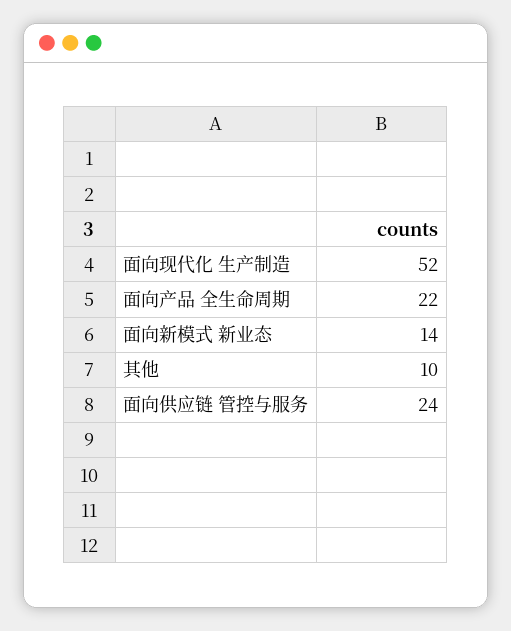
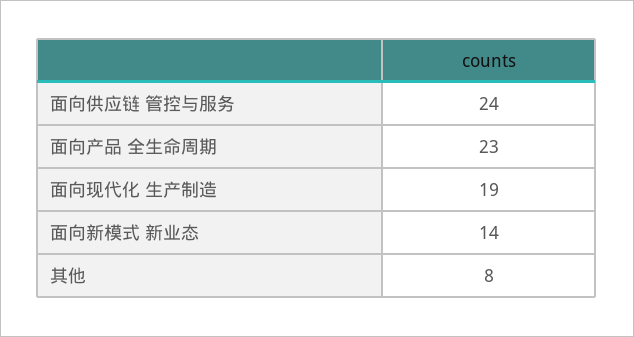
面向现代化 生产制造: 52 -> 19
面向产品 全生命周期: 22 -> 23
其他: 10 -> 8

